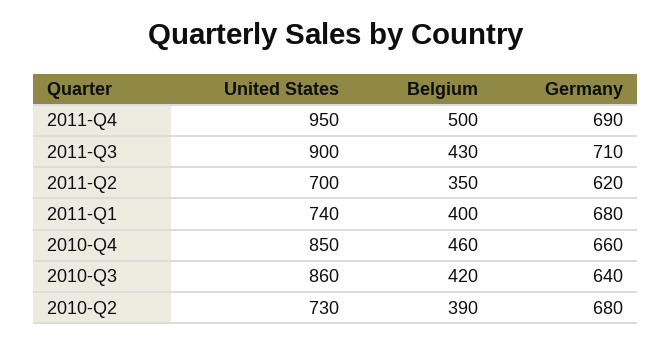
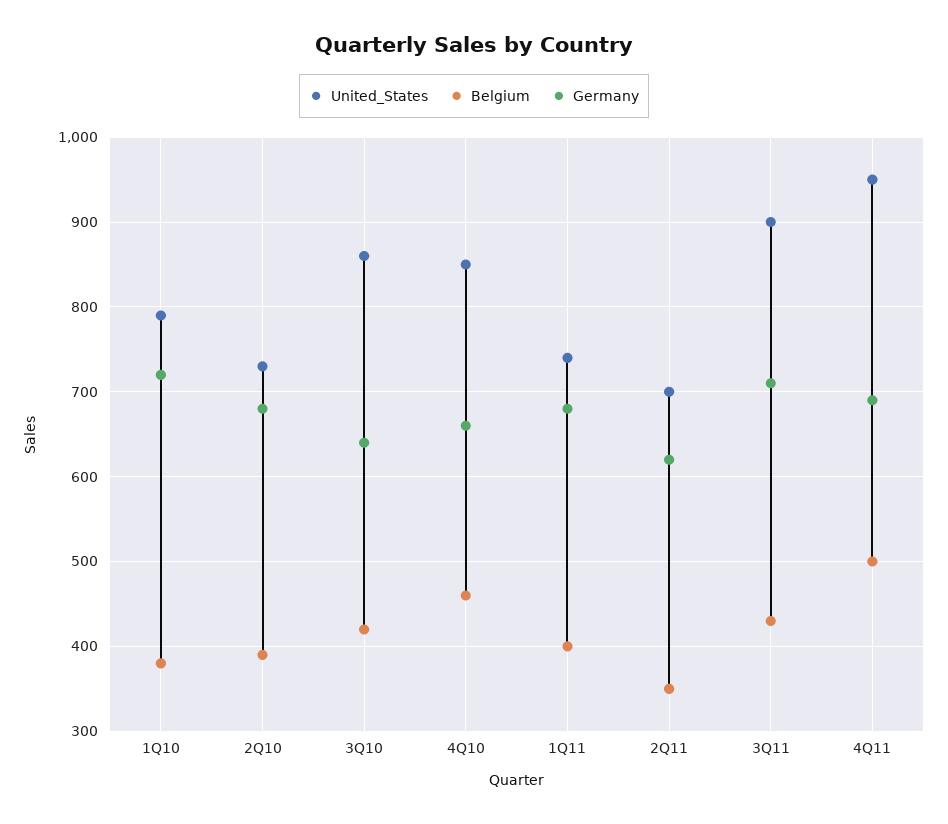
United States, 1Q10: none -> 790
Belgium, 1Q10: none -> 380
Germany, 1Q10: none -> 720

